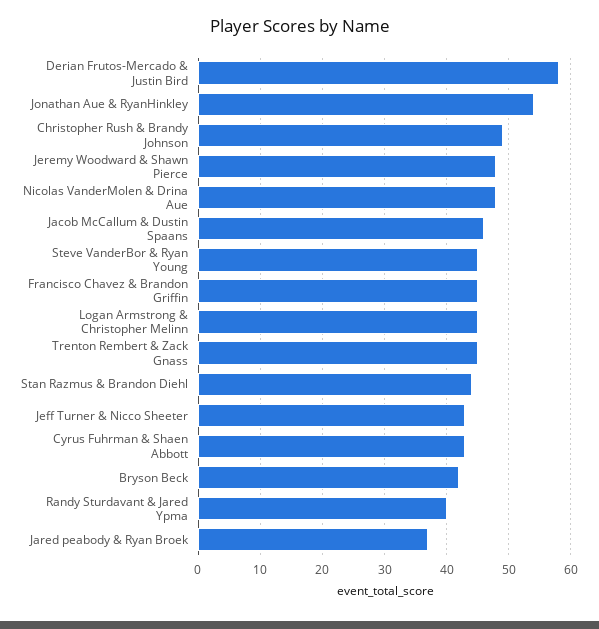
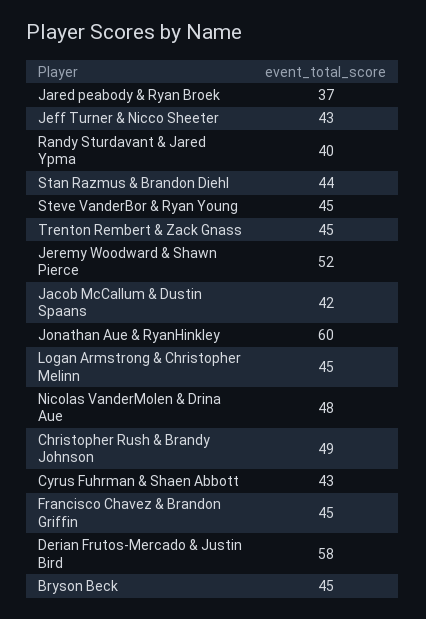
Jonathan Aue & RyanHinkley: 54 -> 60
Jeremy Woodward & Shawn Pierce: 48 -> 52
Jacob McCallum & Dustin Spaans: 46 -> 42
Bryson Beck: 42 -> 45

